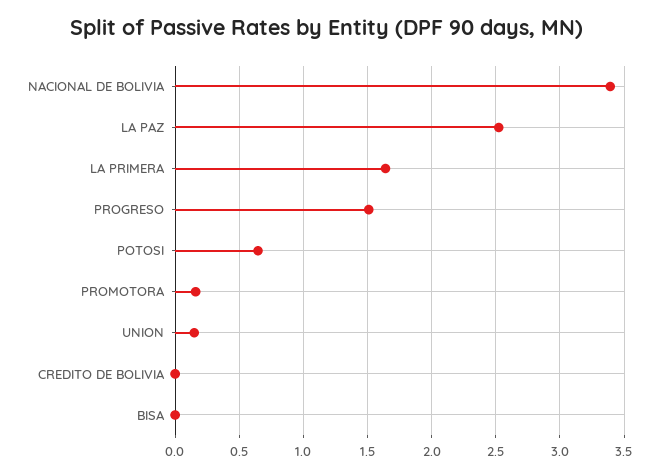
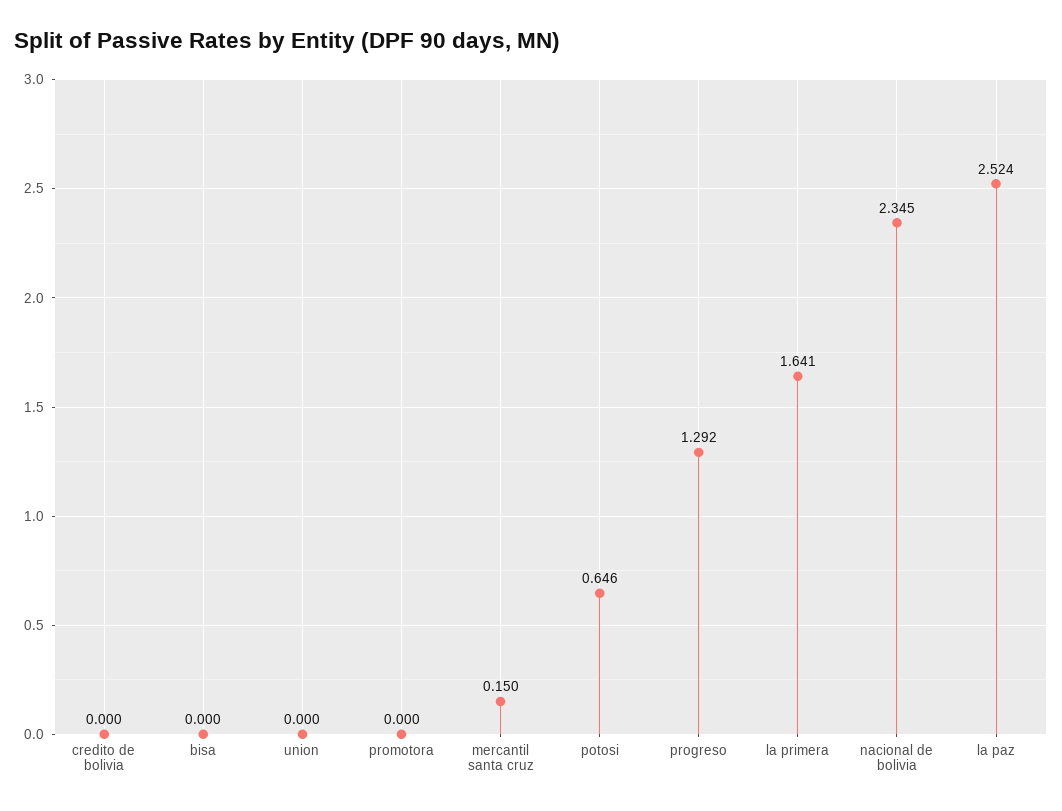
NACIONAL DE BOLIVIA: 3.4 -> 2.345
PROGRESO: 1.5 -> 1.292
PROMOTORA: 0.15 -> 0
UNION: 0.15 -> 0
mercantil santa cruz: none -> 0.15

